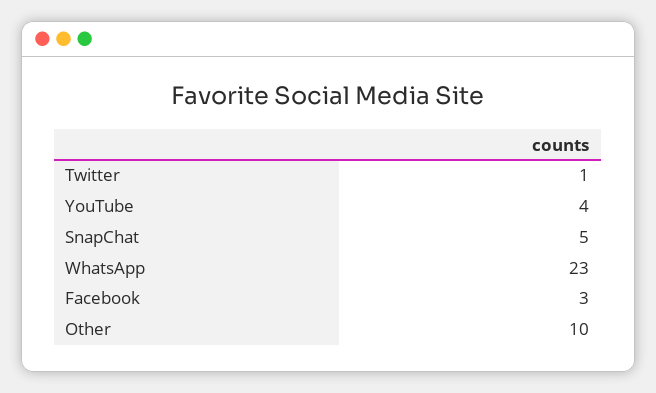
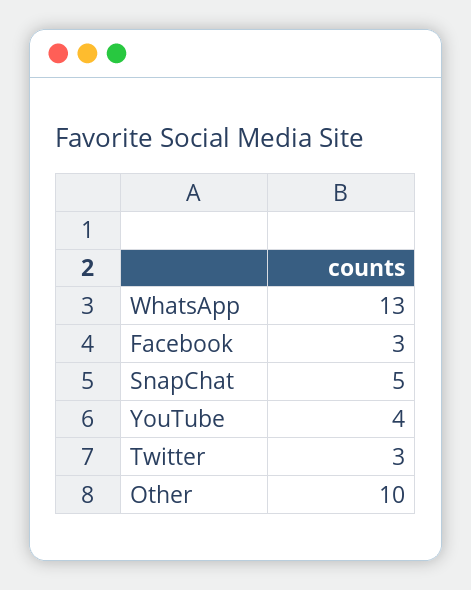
Twitter: 1 -> 3
WhatsApp: 23 -> 13

